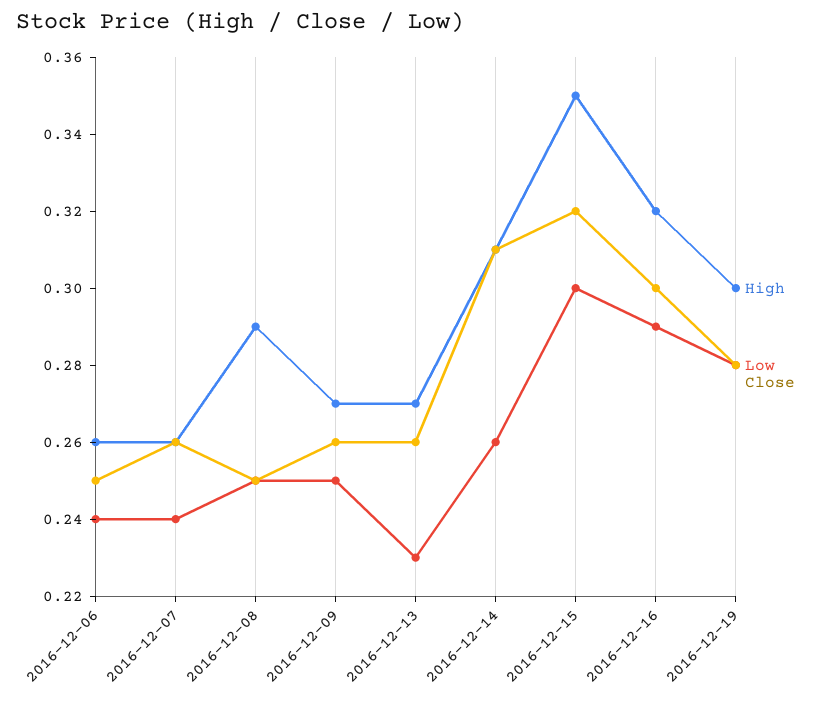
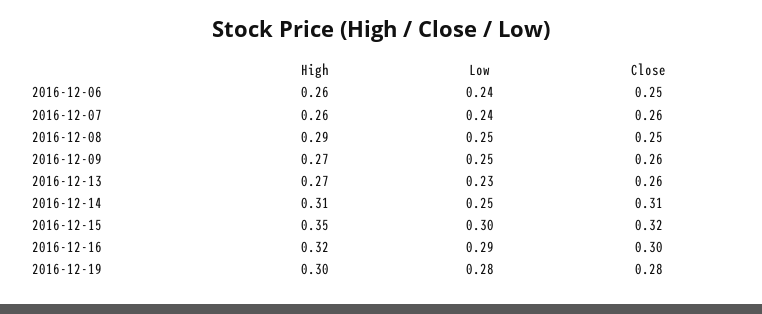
Low, 2016-12-14: 0.26 -> 0.25

